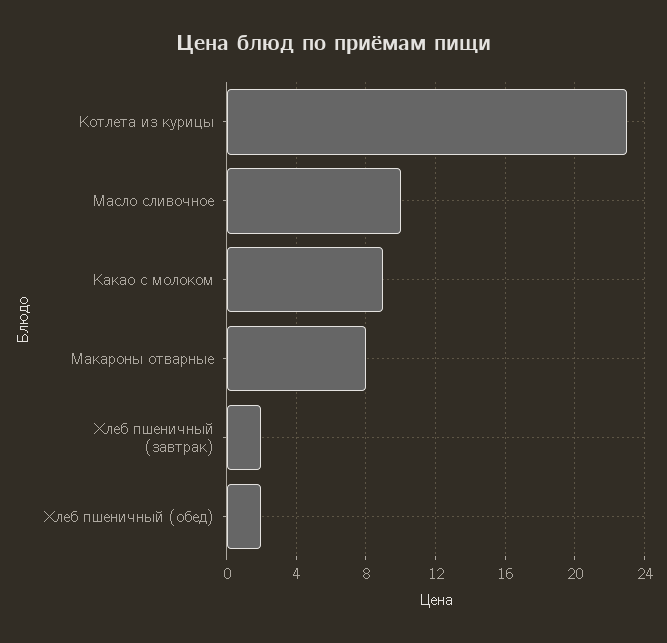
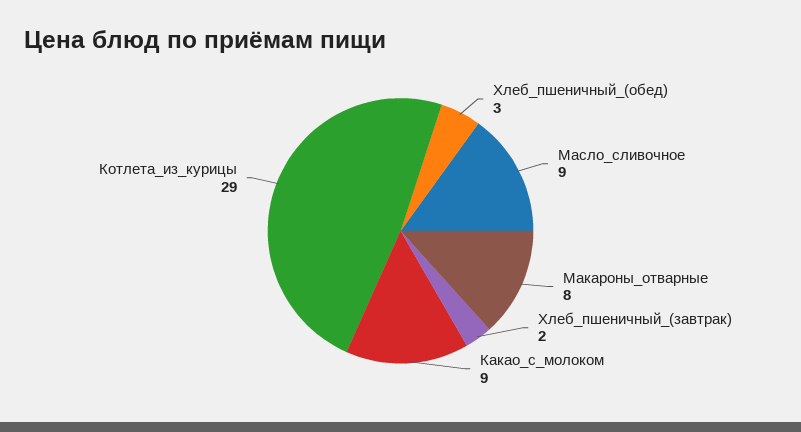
Котлета из курицы: 23 -> 29
Масло сливочное: 10 -> 9
Хлеб пшеничный (обед): 2 -> 3

